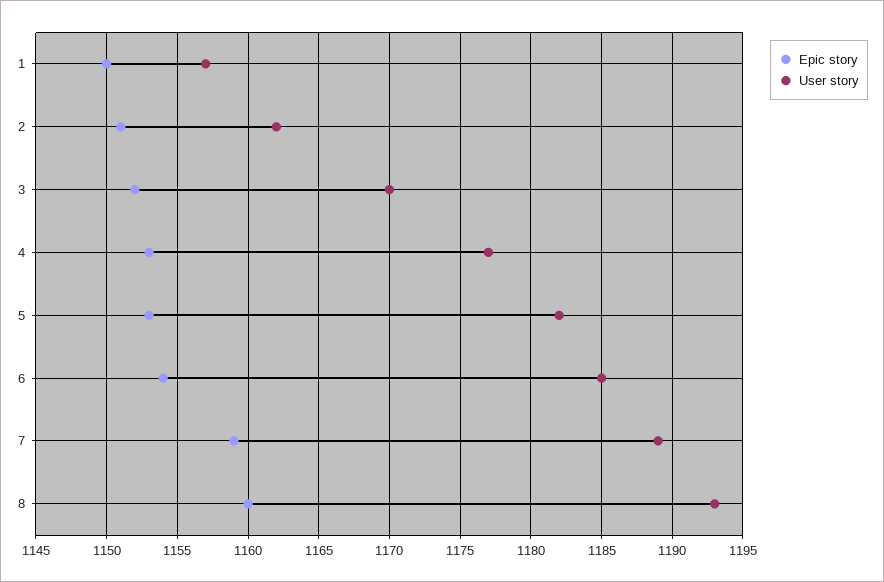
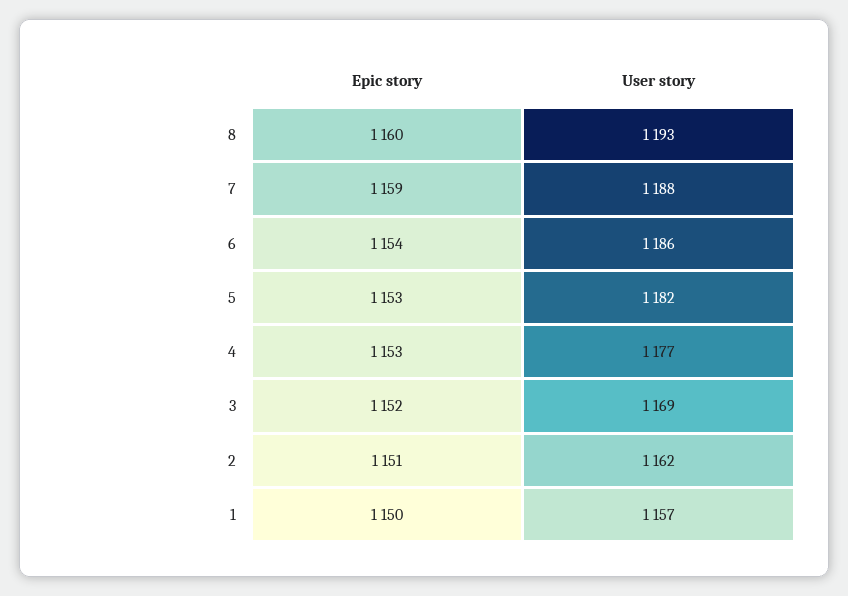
User story, 3: 1170 -> 1169
User story, 6: 1185 -> 1186
User story, 7: 1189 -> 1188

